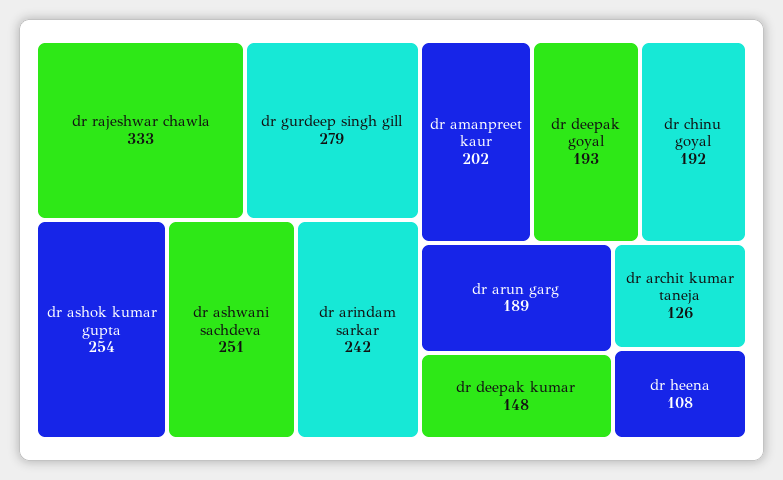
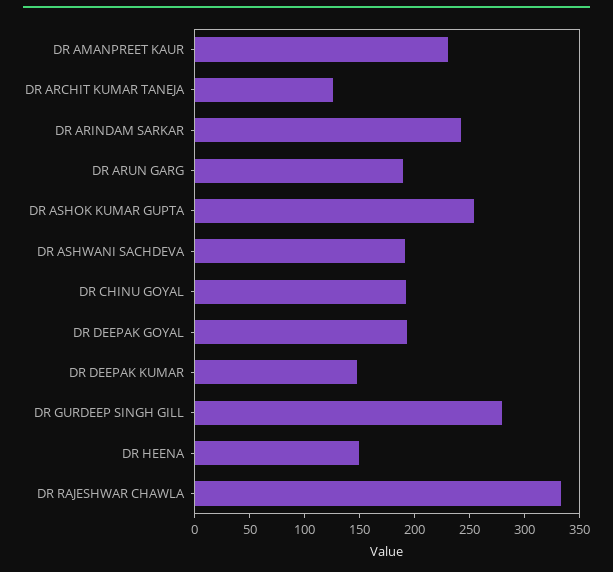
dr ashwani sachdeva: 251 -> 190
dr amanpreet kaur: 202 -> 230
dr heena: 108 -> 150

